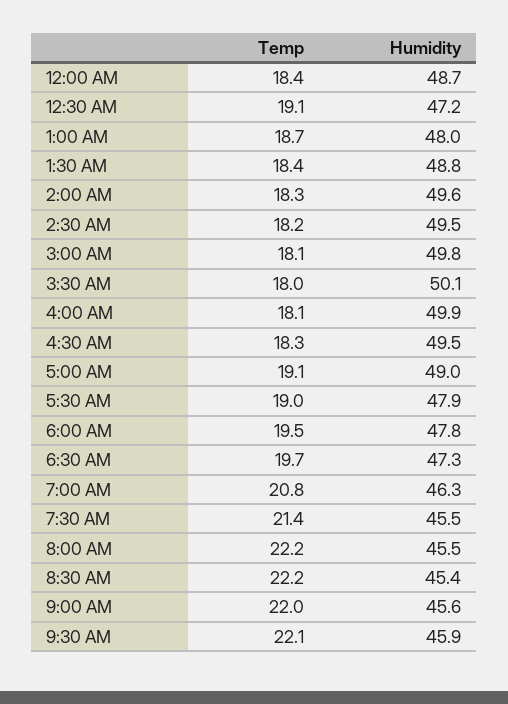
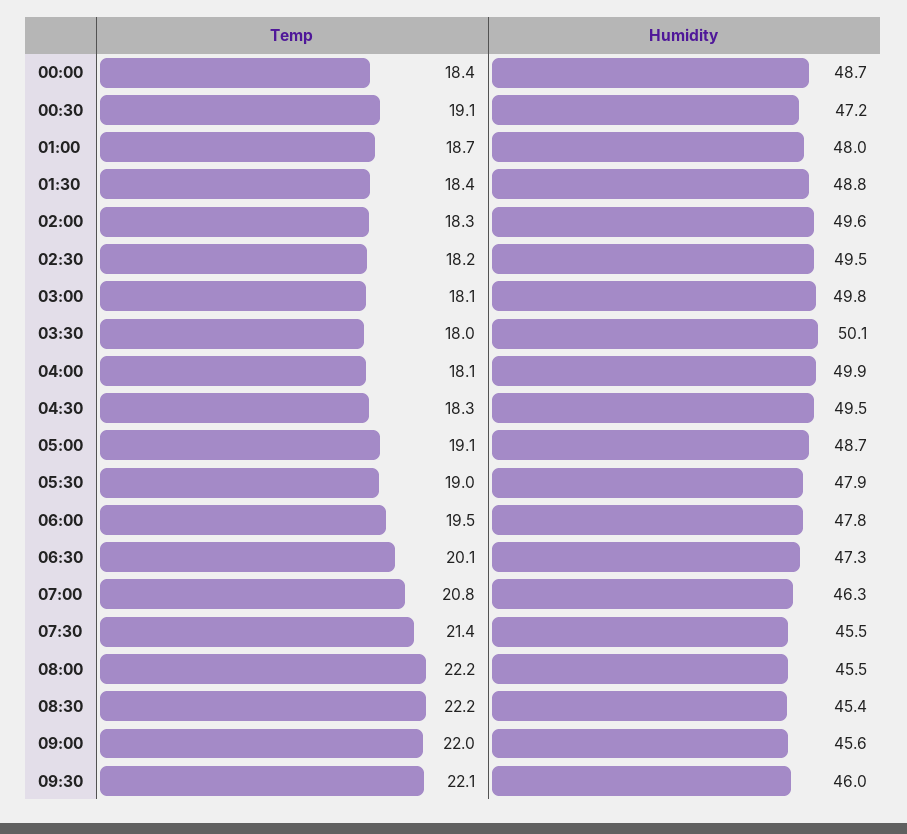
Humidity, 5:00 AM: 49 -> 48.7
Temp, 6:30 AM: 19.7 -> 20.1
Humidity, 9:30 AM: 45.9 -> 46

